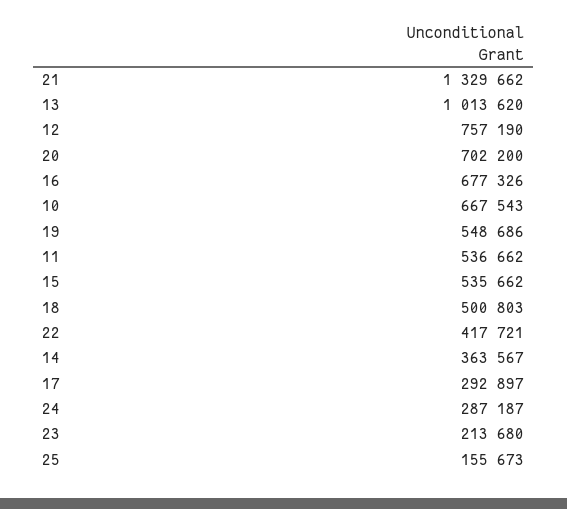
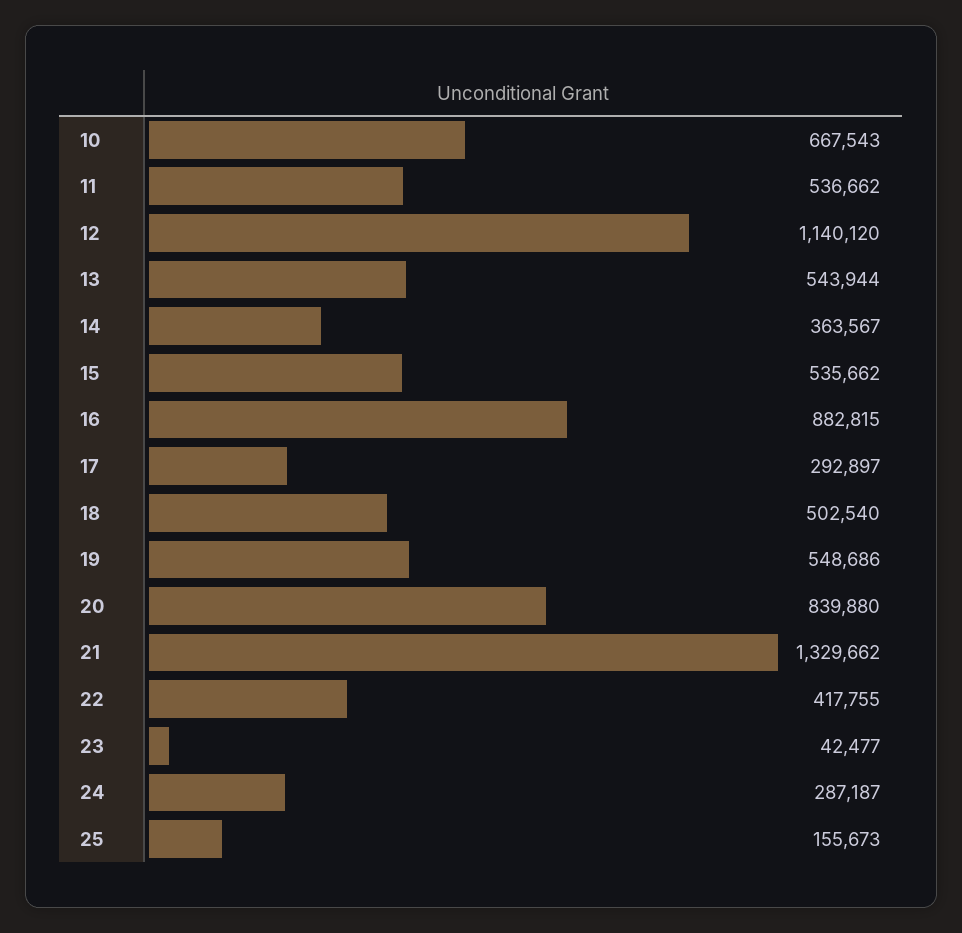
13: 1013620 -> 543944
12: 757190 -> 1140120
20: 702200 -> 839880
16: 677326 -> 882815
18: 500803 -> 502540
22: 417721 -> 417755
23: 213680 -> 42477

